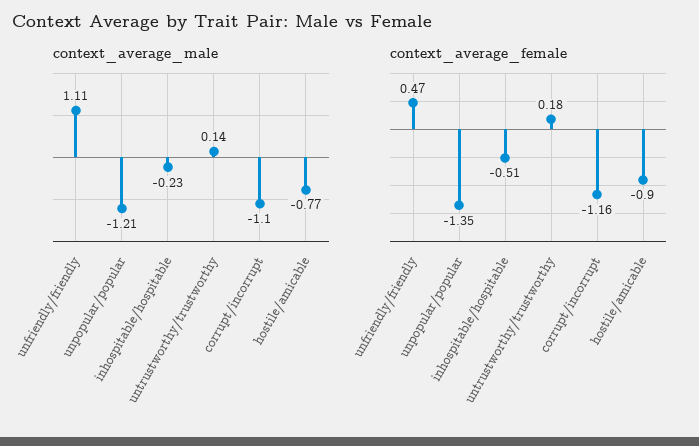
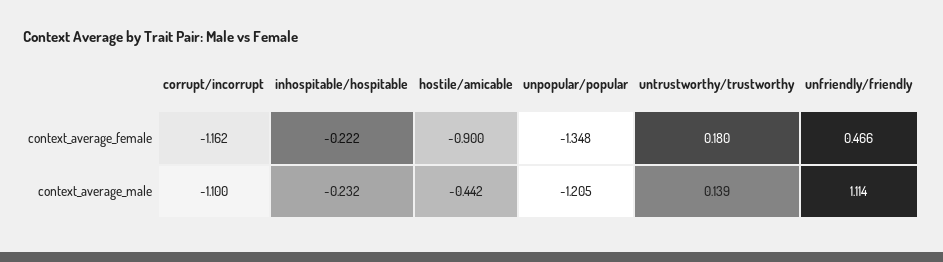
context_average_male, hostile/amicable: -0.77 -> -0.442
context_average_female, inhospitable/hospitable: -0.51 -> -0.222

